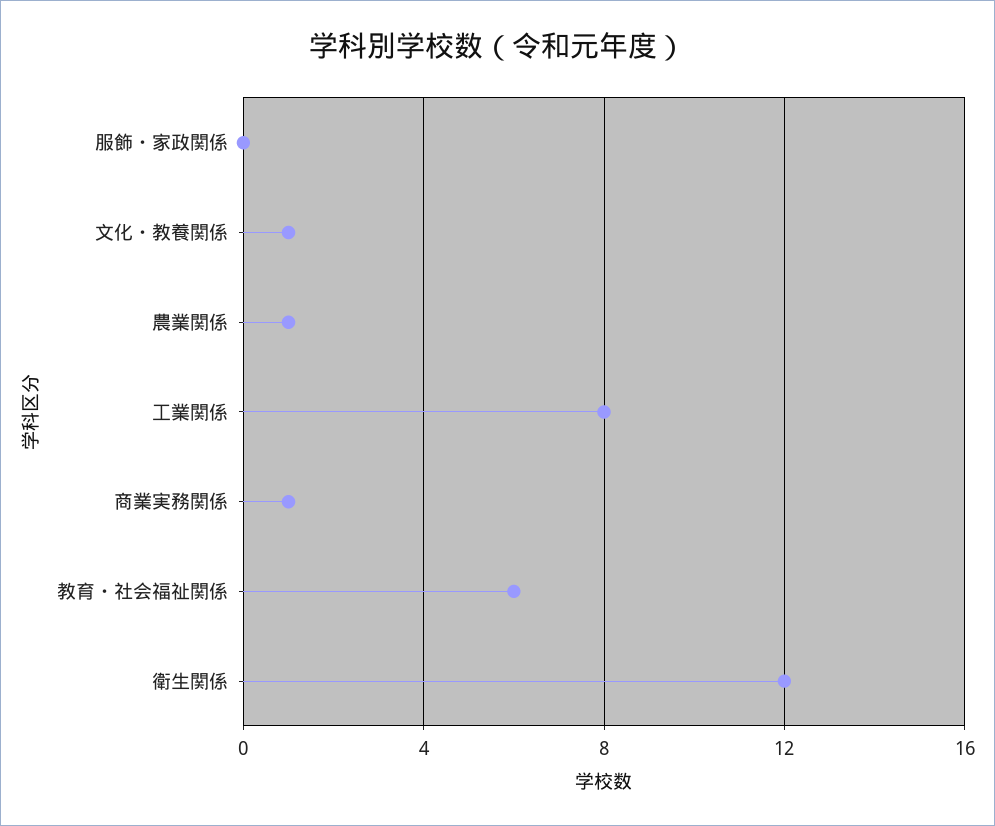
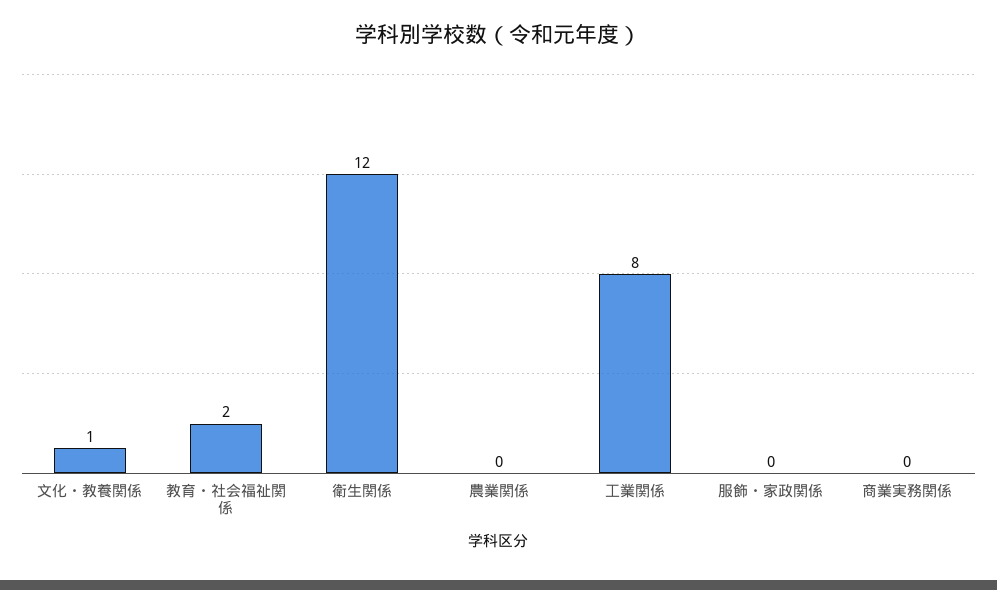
農業関係: 1 -> 0
商業実務関係: 1 -> 0
教育・社会福祉関係: 6 -> 2

